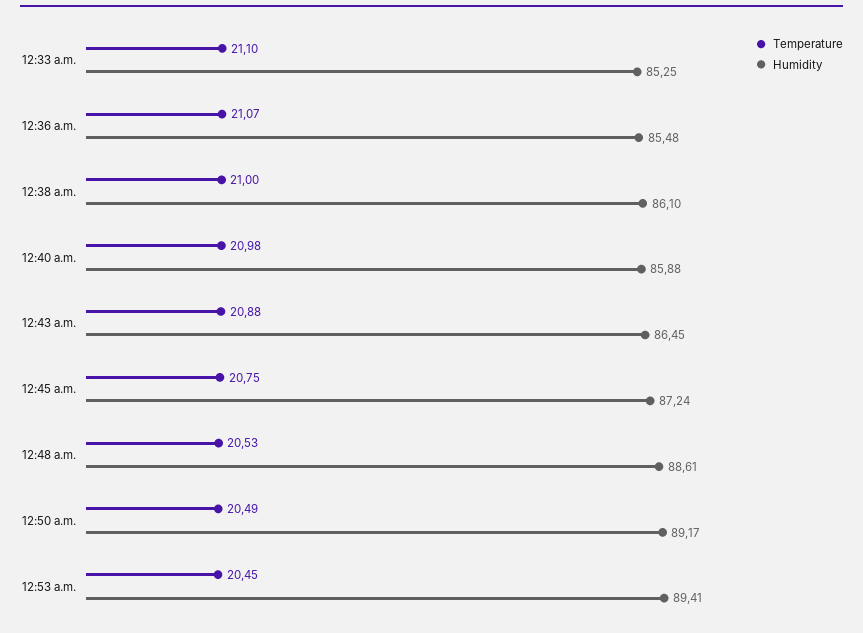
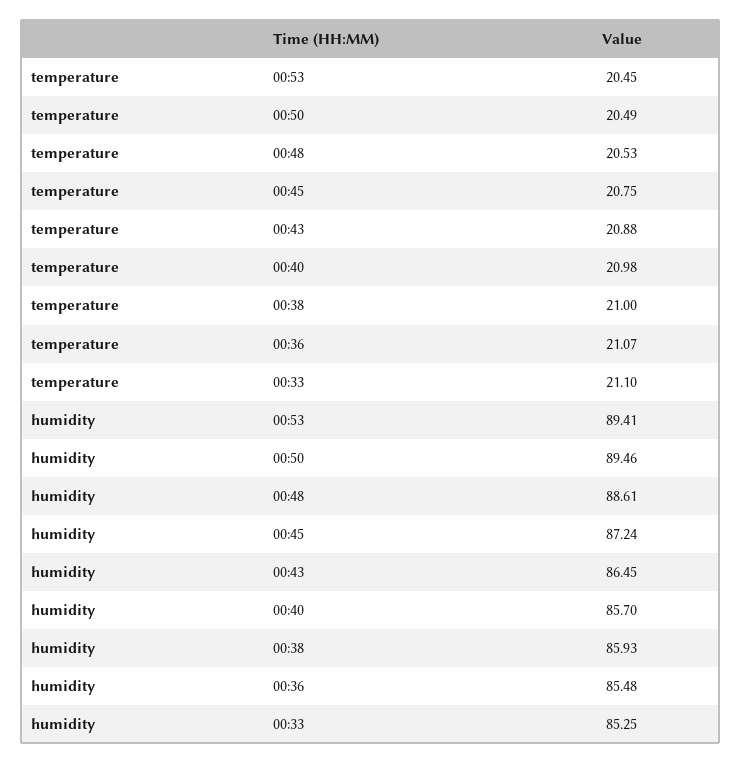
Humidity, 12:38 a.m.: 86.1 -> 85.93
Humidity, 12:40 a.m.: 85.88 -> 85.7
Humidity, 12:50 a.m.: 89.17 -> 89.46

